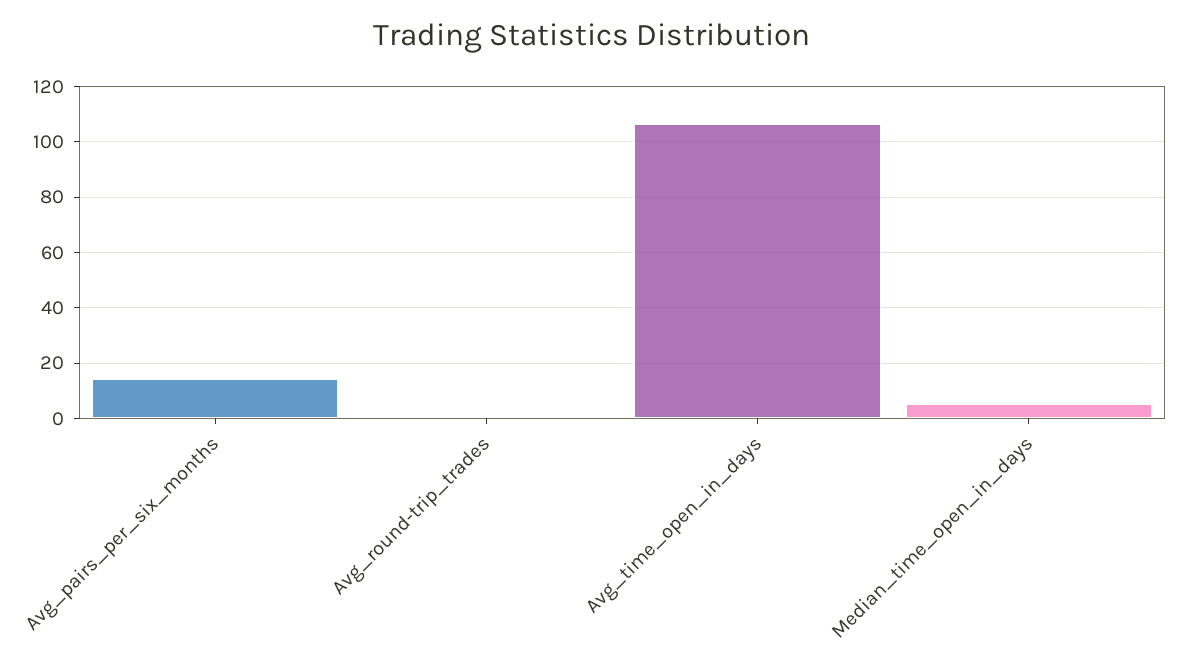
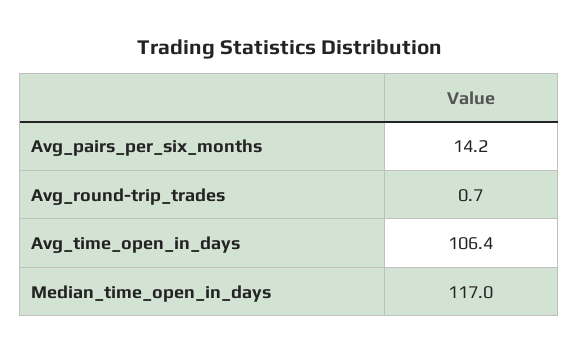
Median_time_open_in_days: 5 -> 117

